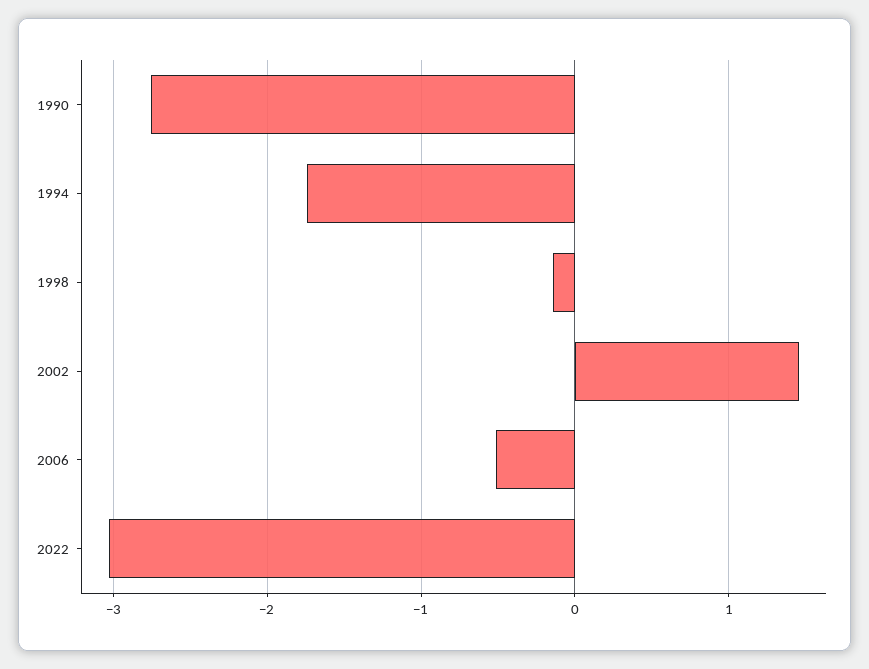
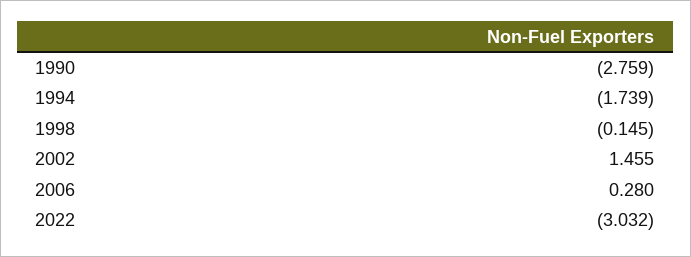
2006: -0.5 -> 0.28

